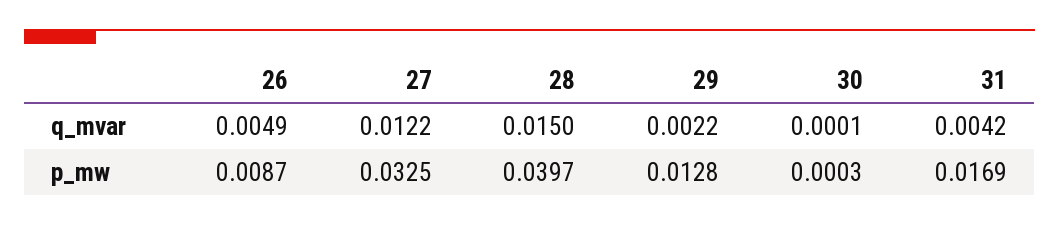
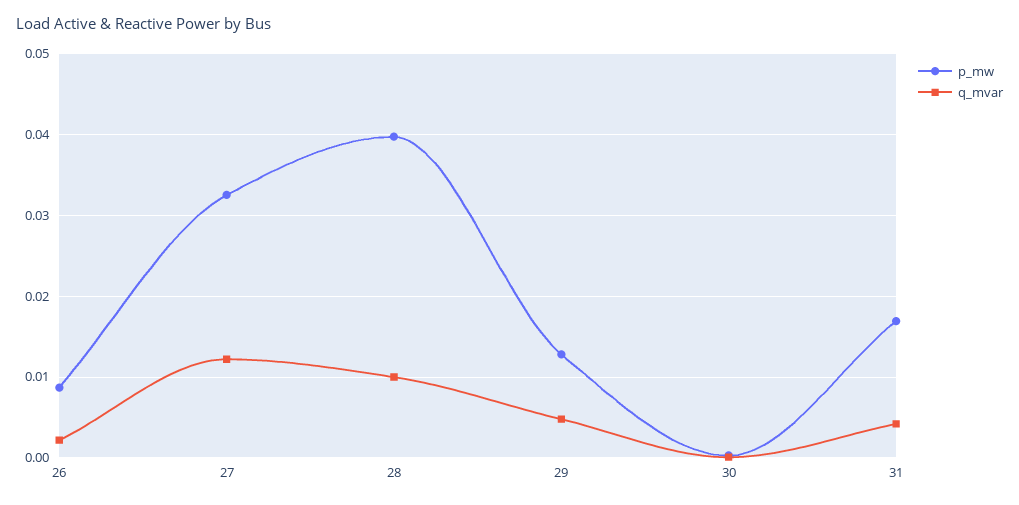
q_mvar, 26: 0.0049 -> 0.002
q_mvar, 28: 0.015 -> 0.01
q_mvar, 29: 0.0022 -> 0.005

